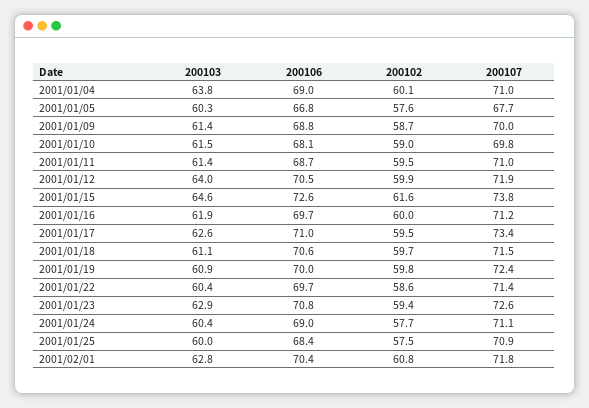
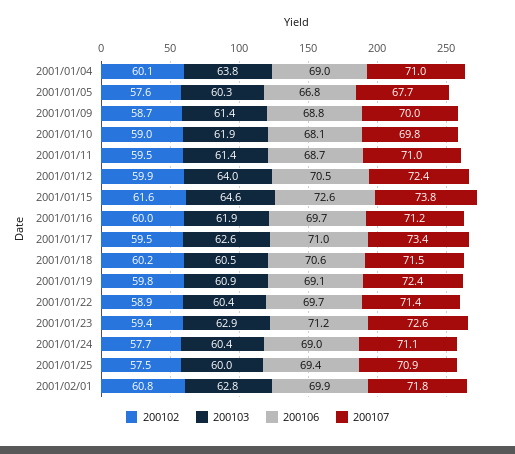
200103, 2001/01/10: 61.5 -> 61.9
200107, 2001/01/12: 71.9 -> 72.4
200103, 2001/01/18: 61.1 -> 60.5
200102, 2001/01/18: 59.7 -> 60.2
200106, 2001/01/19: 70 -> 69.1
200102, 2001/01/22: 58.6 -> 58.9
200106, 2001/01/23: 70.8 -> 71.2
200106, 2001/01/25: 68.4 -> 69.4
200106, 2001/02/01: 70.4 -> 69.9

